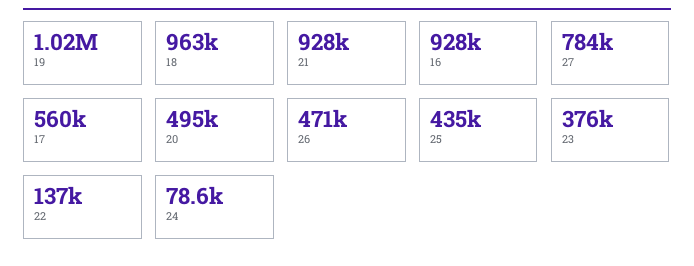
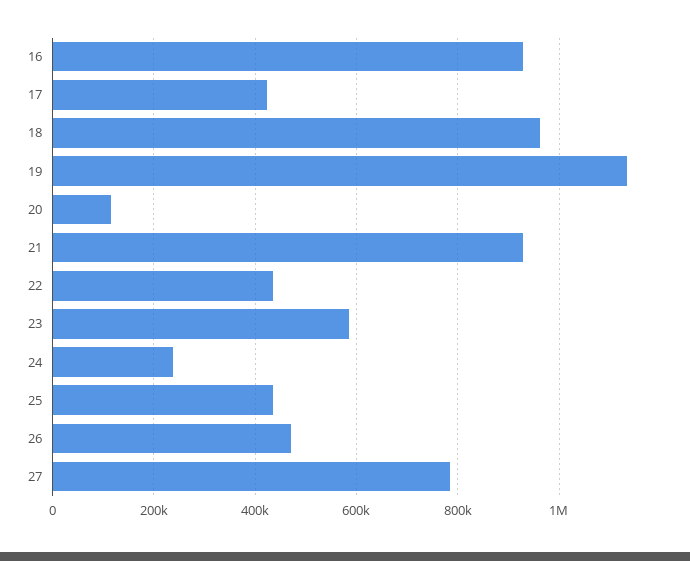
19: 1020000 -> 1140000
17: 560000 -> 420000
20: 495000 -> 120000
23: 376000 -> 580000
22: 137000 -> 440000
24: 78600 -> 240000

